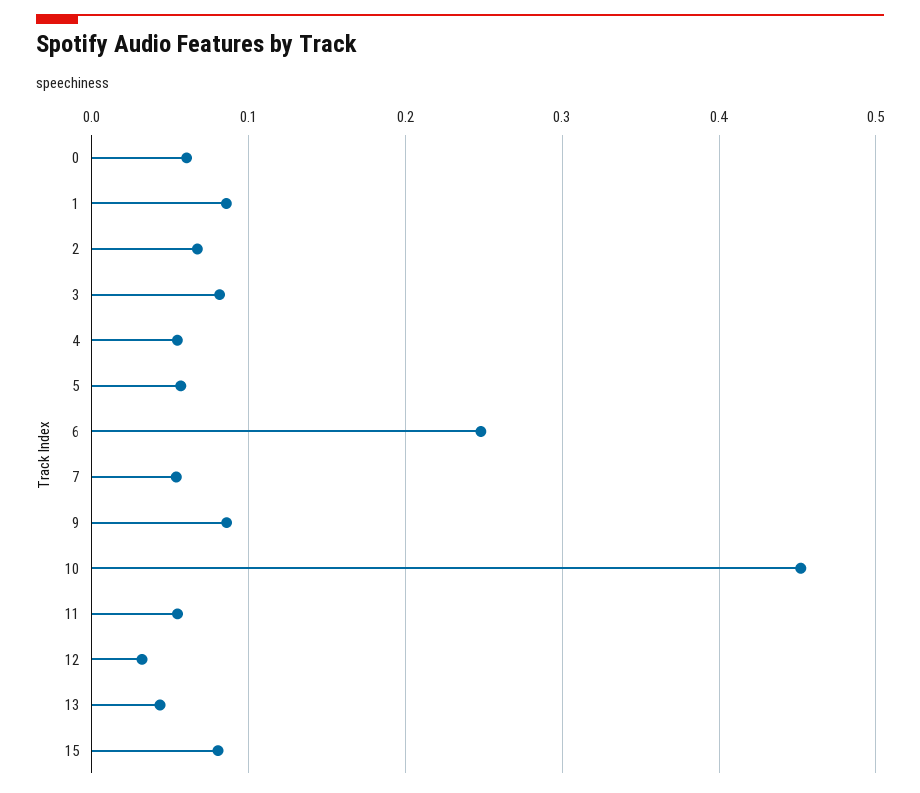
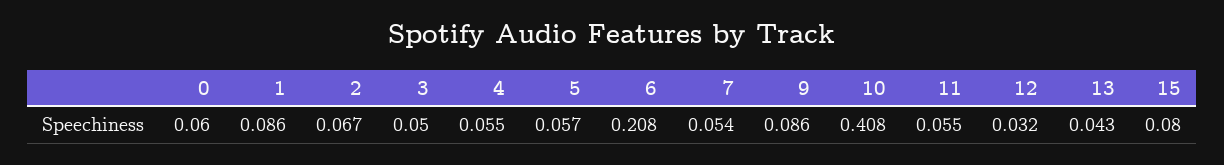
3: 0.08 -> 0.05
6: 0.25 -> 0.208
10: 0.45 -> 0.408

